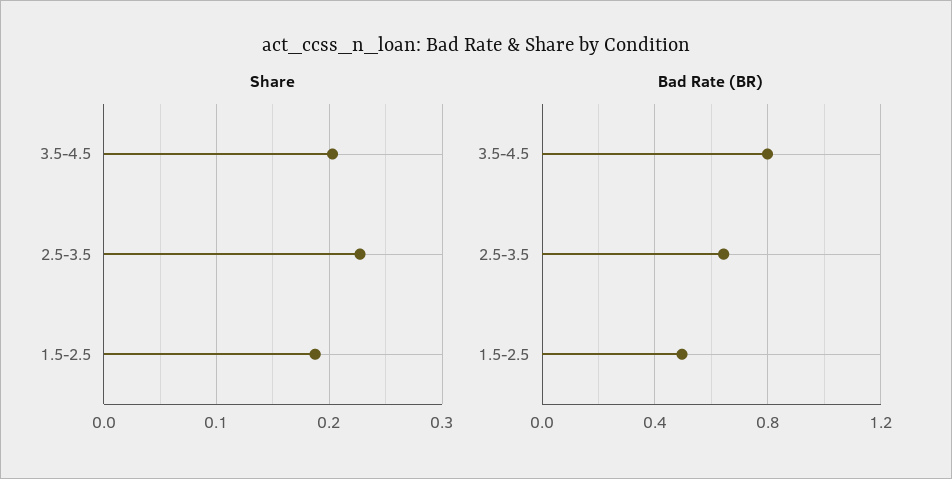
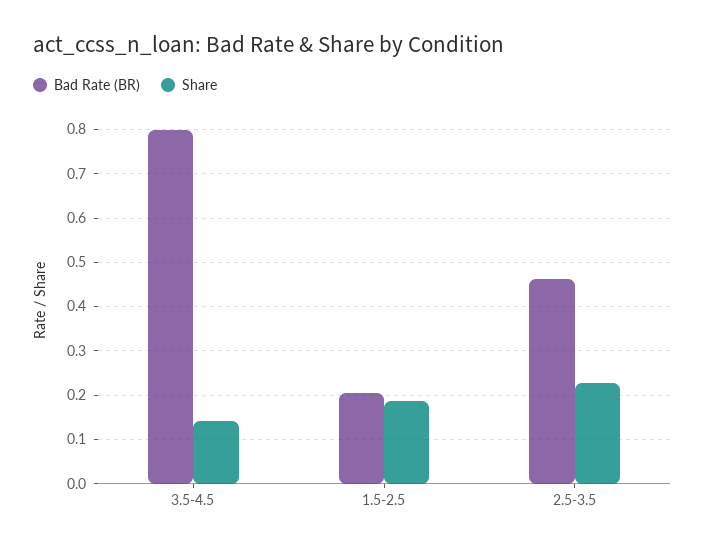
Share, 3.5-4.5: 0.2 -> 0.14
Bad Rate (BR), 2.5-3.5: 0.65 -> 0.46
Bad Rate (BR), 1.5-2.5: 0.5 -> 0.2

